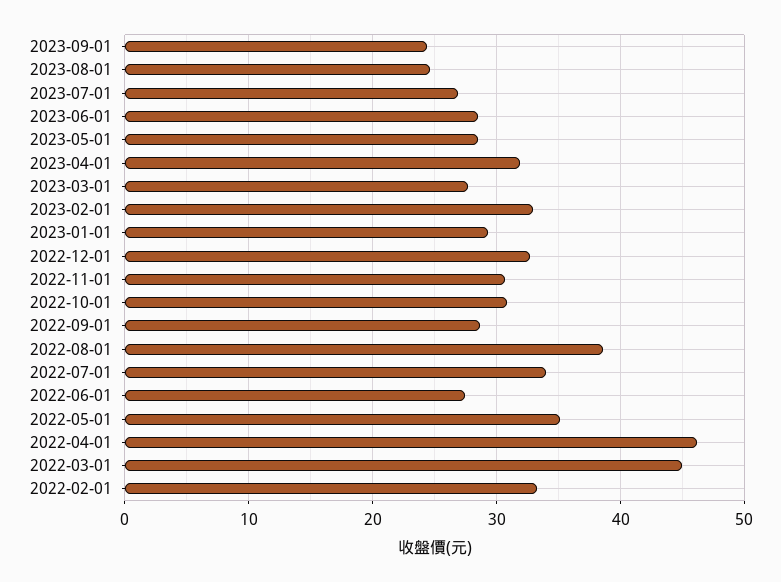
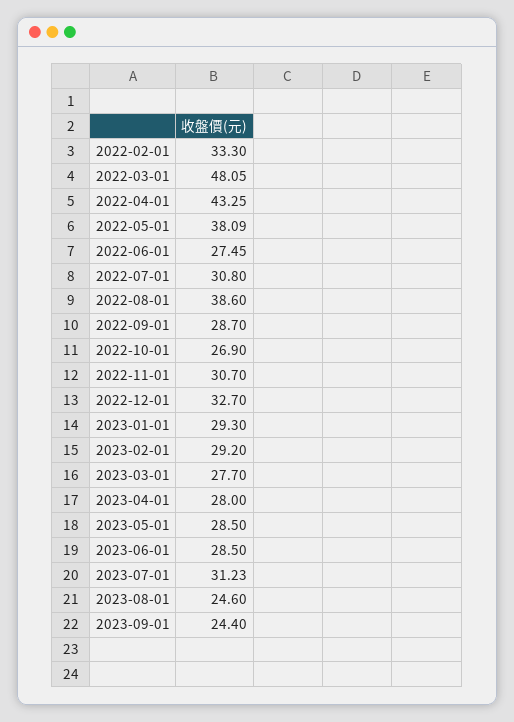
2023-07-01: 27 -> 31.23
2023-04-01: 32 -> 28
2023-02-01: 33 -> 29.2
2022-10-01: 31 -> 26.9
2022-07-01: 34 -> 30.8
2022-05-01: 35 -> 38.09
2022-04-01: 46 -> 43.25
2022-03-01: 45 -> 48.05

